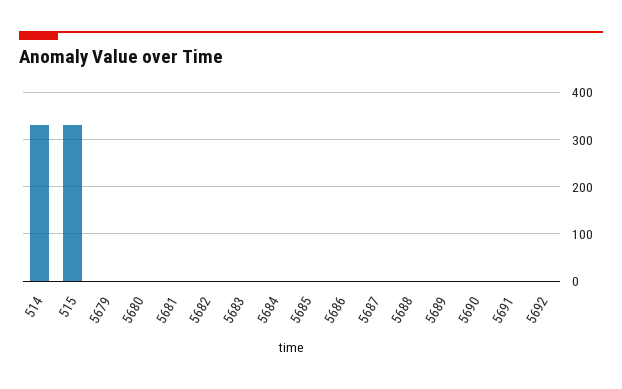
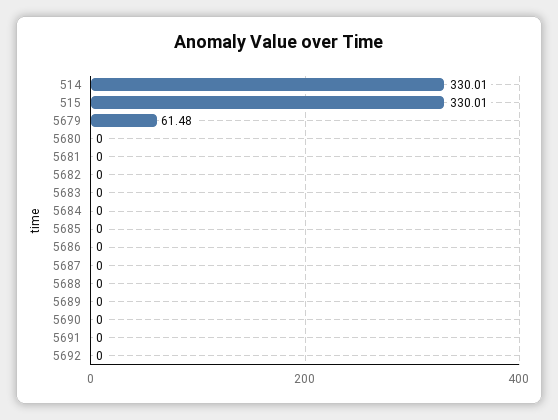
5679: 0 -> 61.48

